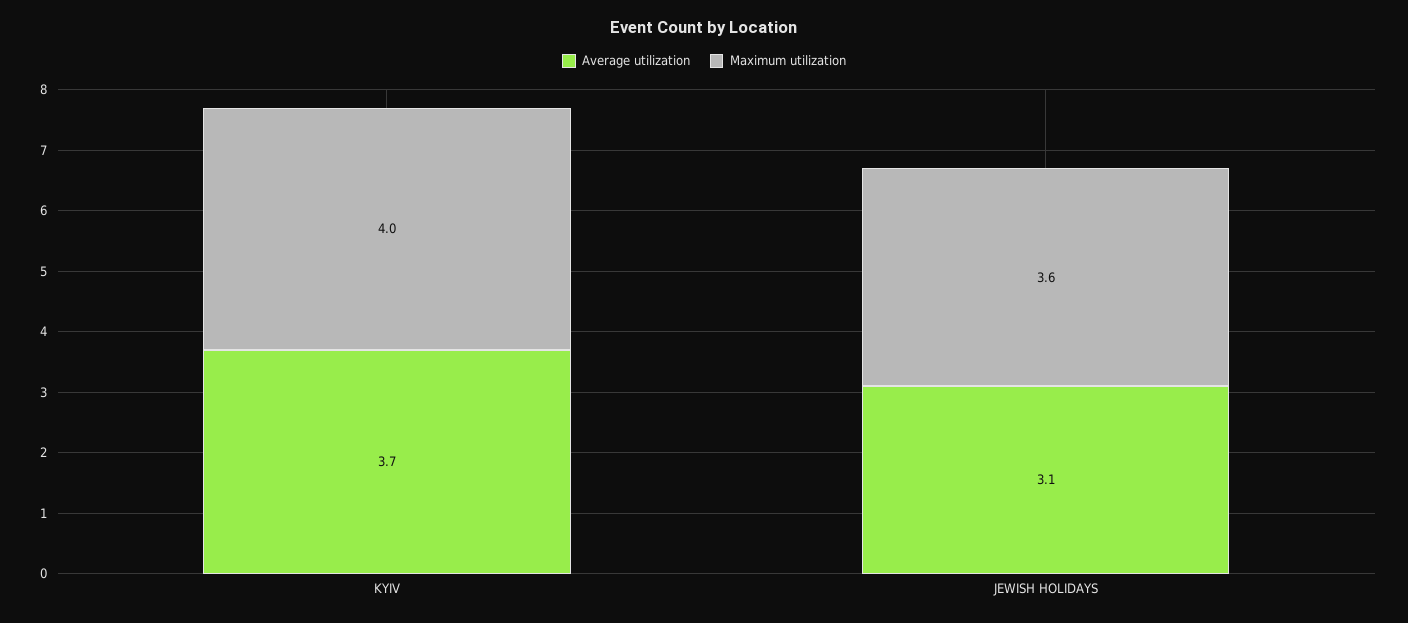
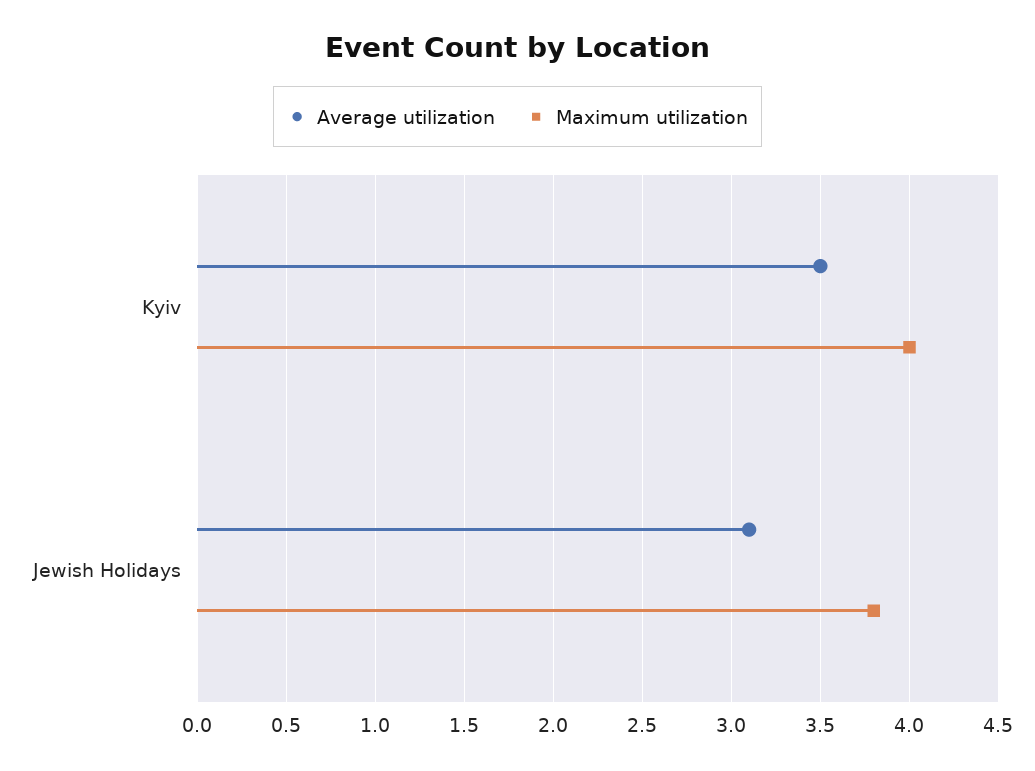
Average utilization, KYIV: 3.7 -> 3.5
Maximum utilization, JEWISH HOLIDAYS: 3.6 -> 3.8

